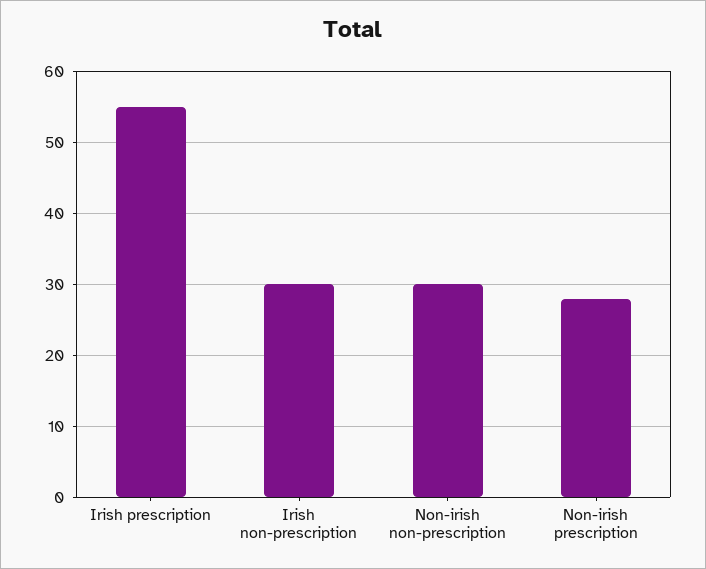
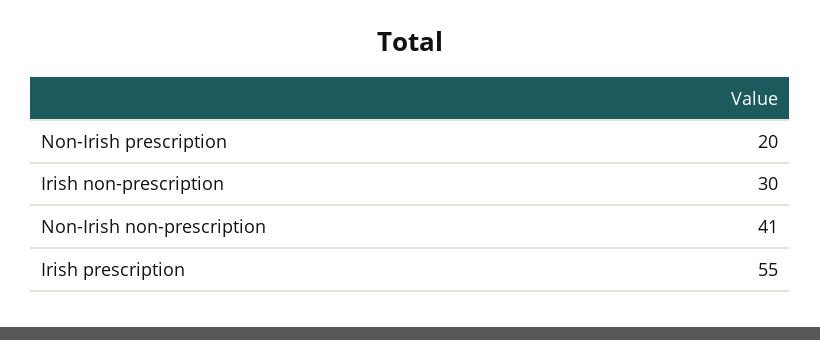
Non-irish non-prescription: 30 -> 41
Non-irish prescription: 28 -> 20

